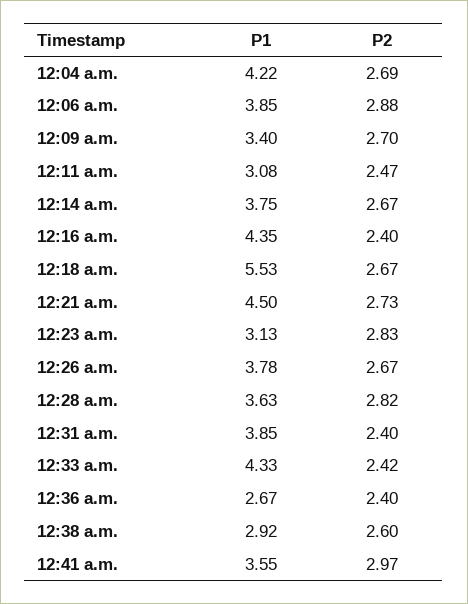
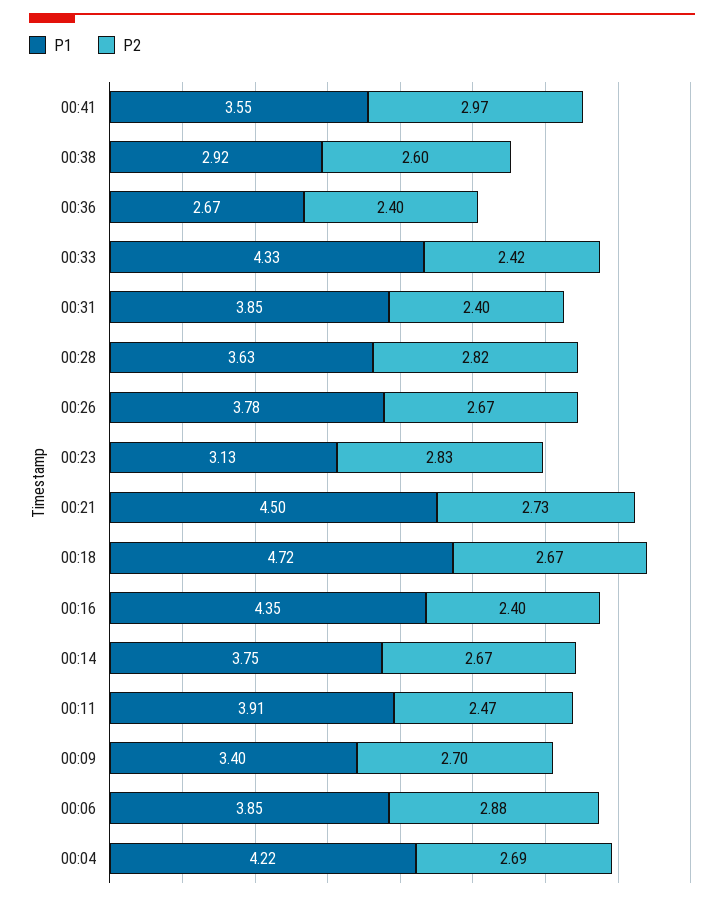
P1, 12:11 a.m.: 3.08 -> 3.91
P1, 12:18 a.m.: 5.53 -> 4.72

